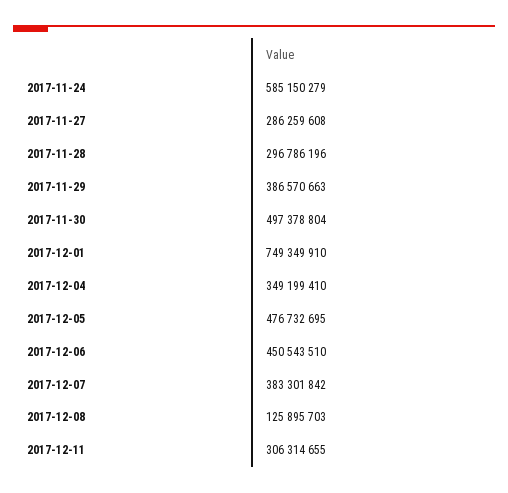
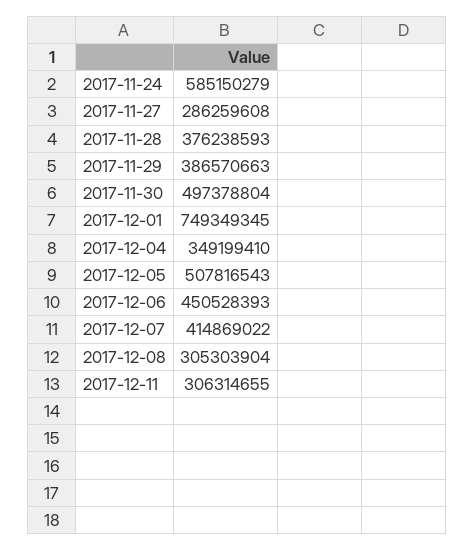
2017-11-28: 296786196 -> 376238593
2017-12-01: 749349910 -> 749349345
2017-12-05: 476732695 -> 507816543
2017-12-06: 450543510 -> 450528393
2017-12-07: 383301842 -> 414869022
2017-12-08: 125895703 -> 305303904

